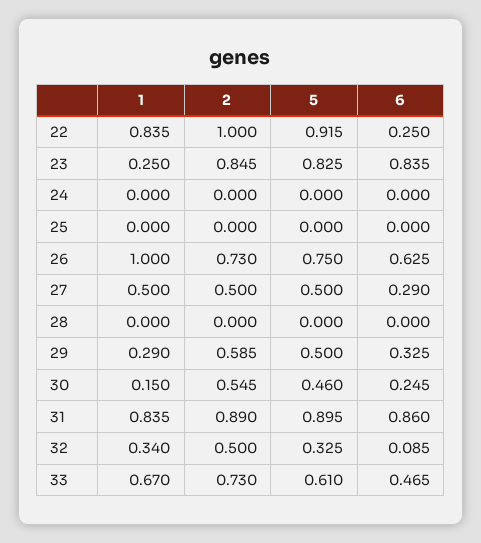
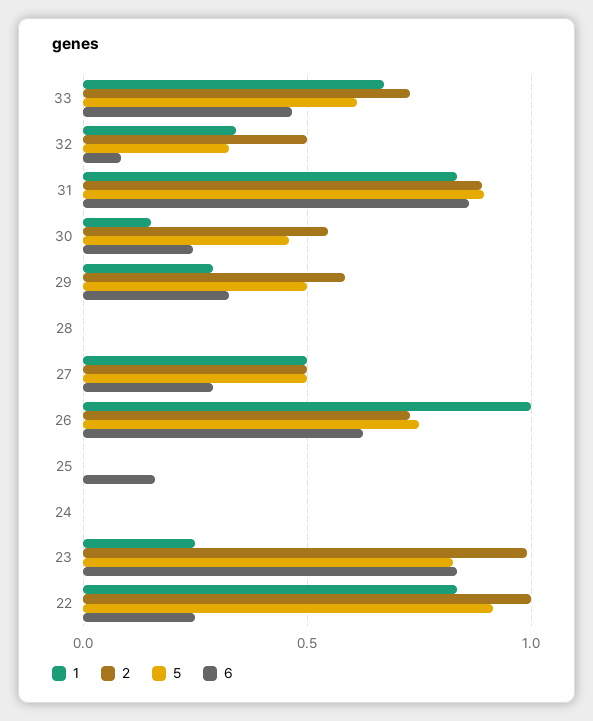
2, 23: 0.845 -> 1
6, 25: 0 -> 0.15

